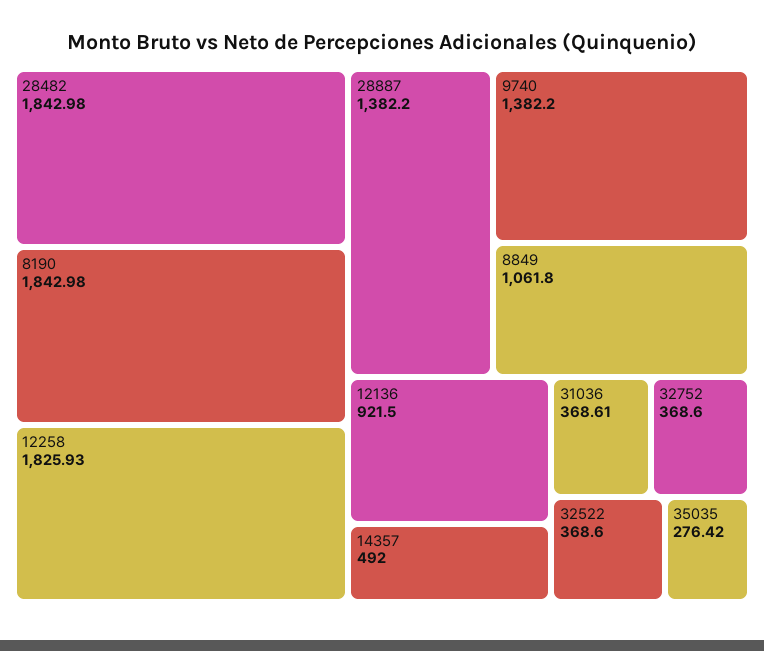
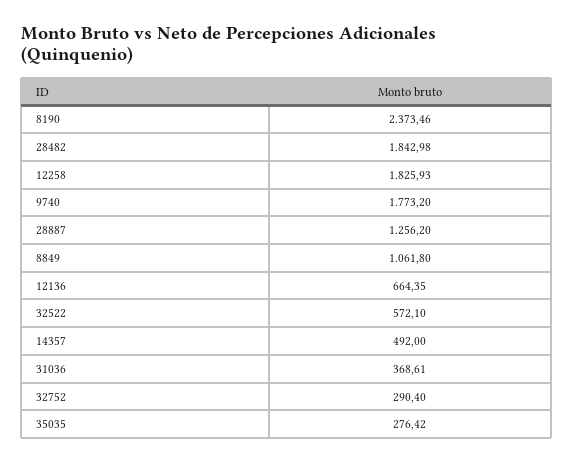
8190: 1842.98 -> 2373.46
28887: 1382.2 -> 1256.2
9740: 1382.2 -> 1773.2
12136: 921.5 -> 664.35
32752: 368.6 -> 290.4
32522: 368.6 -> 572.1

